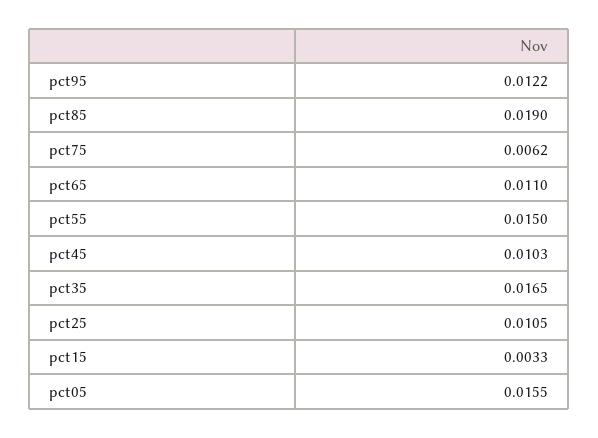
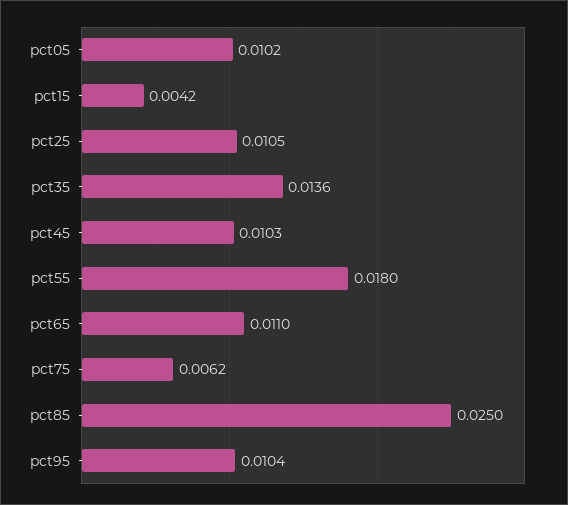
pct95: 0.0122 -> 0.0104
pct85: 0.019 -> 0.025
pct55: 0.015 -> 0.018
pct35: 0.0165 -> 0.0136
pct15: 0.0033 -> 0.0042
pct05: 0.0155 -> 0.0102

